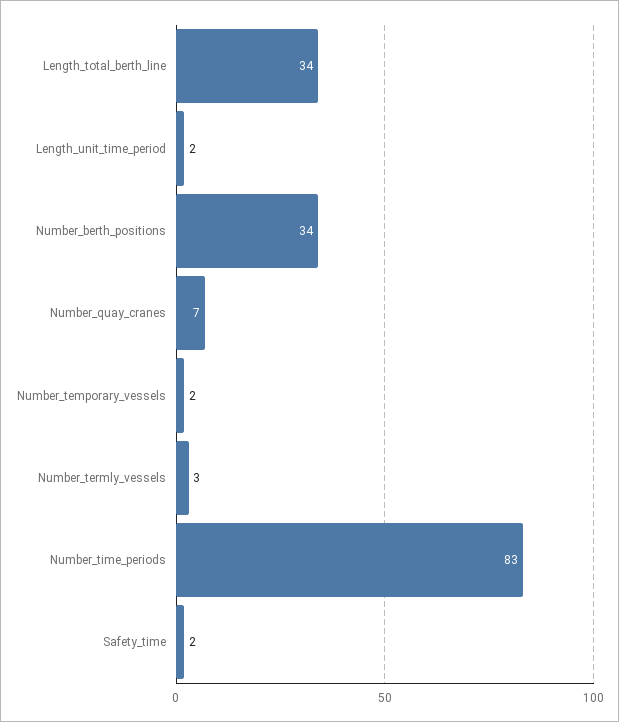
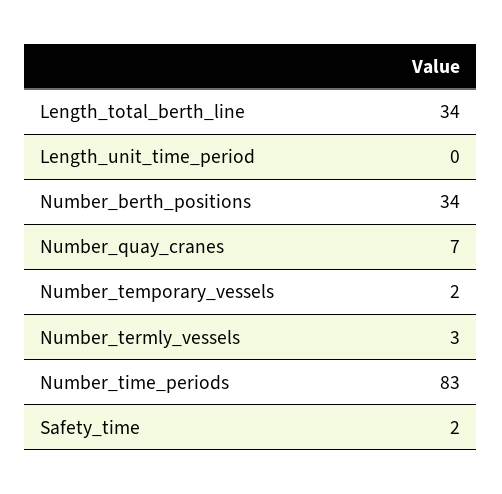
Length_unit_time_period: 2 -> 0

